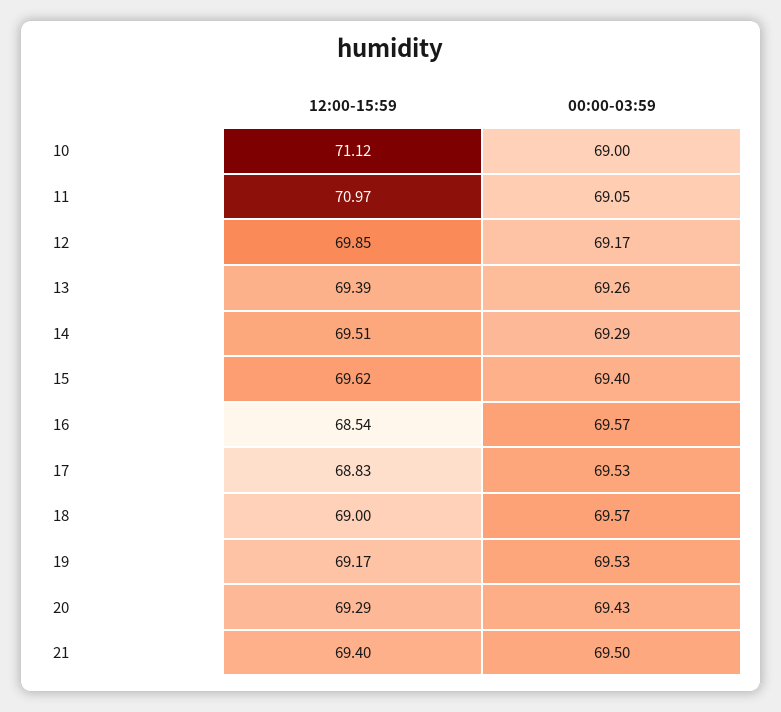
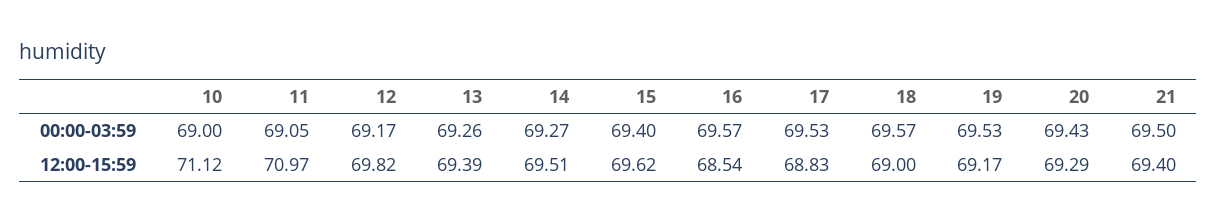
12:00-15:59, 12: 69.85 -> 69.82
00:00-03:59, 14: 69.29 -> 69.27

